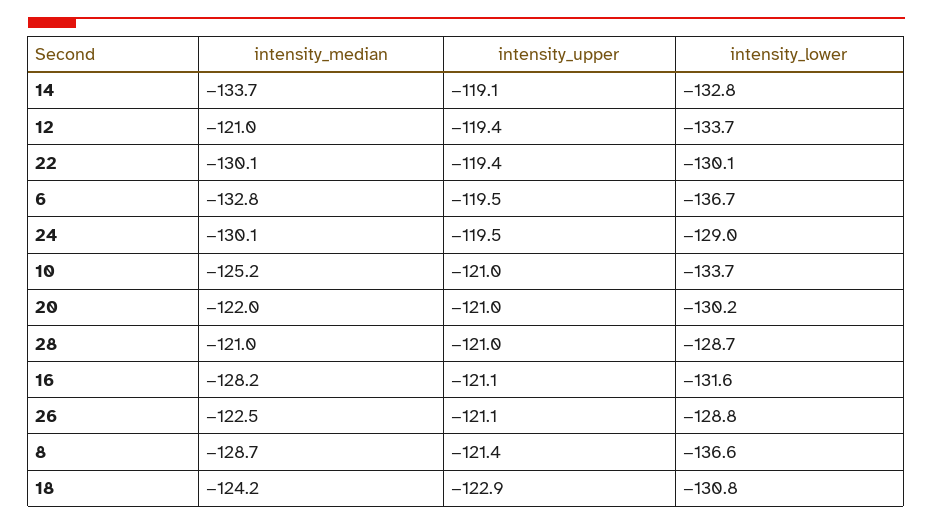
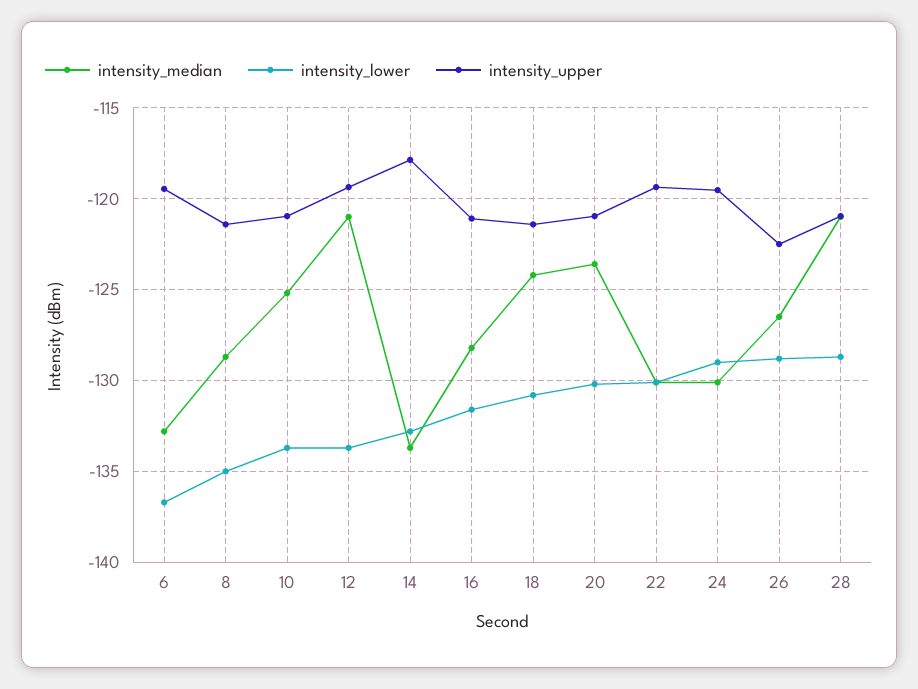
intensity_upper, 14: -119.1 -> -118
intensity_median, 20: -122 -> -123.5
intensity_median, 26: -122.5 -> -126.5
intensity_upper, 26: -121.1 -> -122.5
intensity_lower, 8: -136.6 -> -135
intensity_upper, 18: -122.9 -> -121.5

